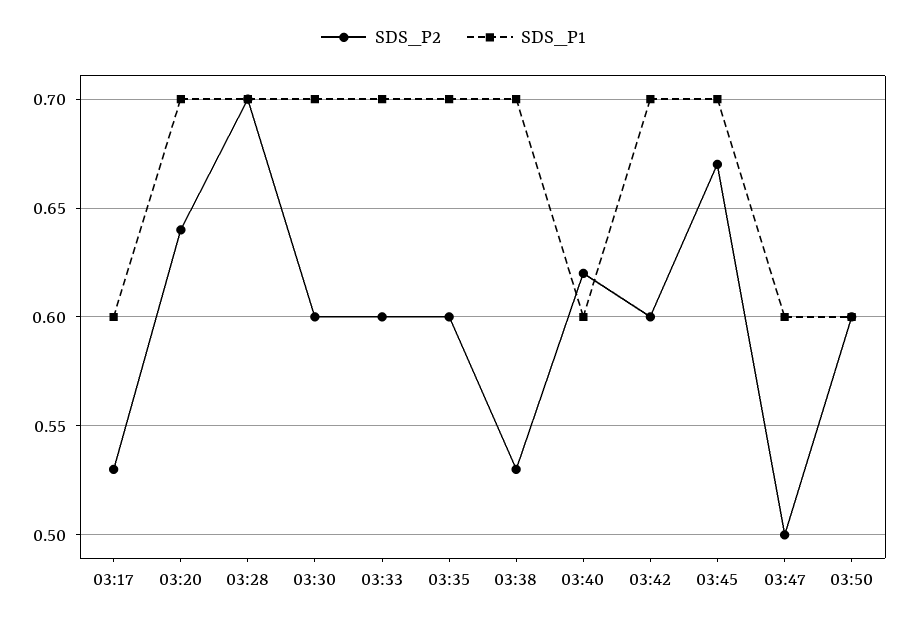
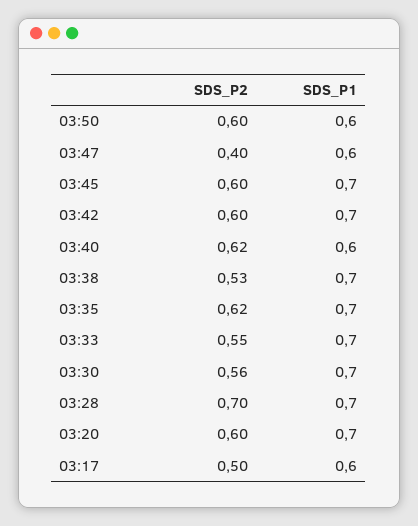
SDS_P2, 03:17: 0.53 -> 0.5
SDS_P2, 03:20: 0.64 -> 0.6
SDS_P2, 03:30: 0.6 -> 0.56
SDS_P2, 03:33: 0.6 -> 0.55
SDS_P2, 03:35: 0.6 -> 0.62
SDS_P2, 03:45: 0.67 -> 0.6
SDS_P2, 03:47: 0.5 -> 0.4

